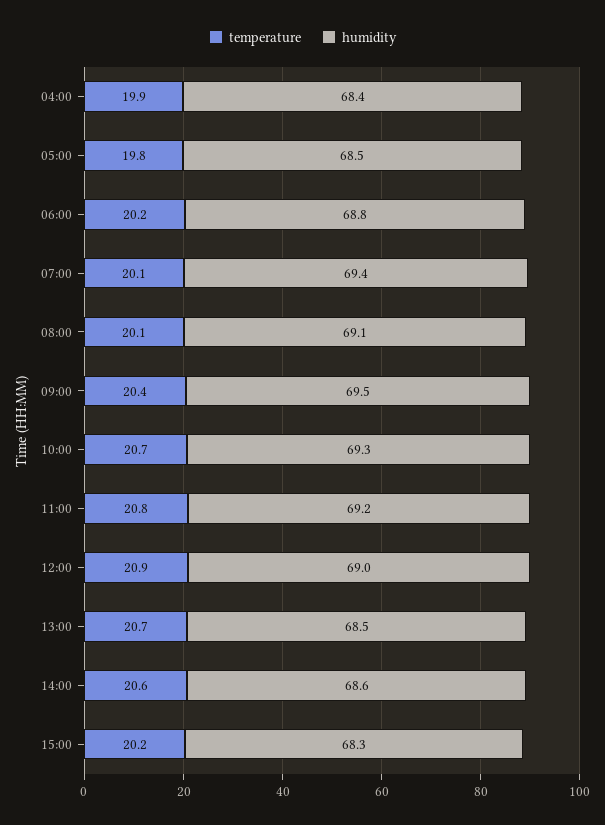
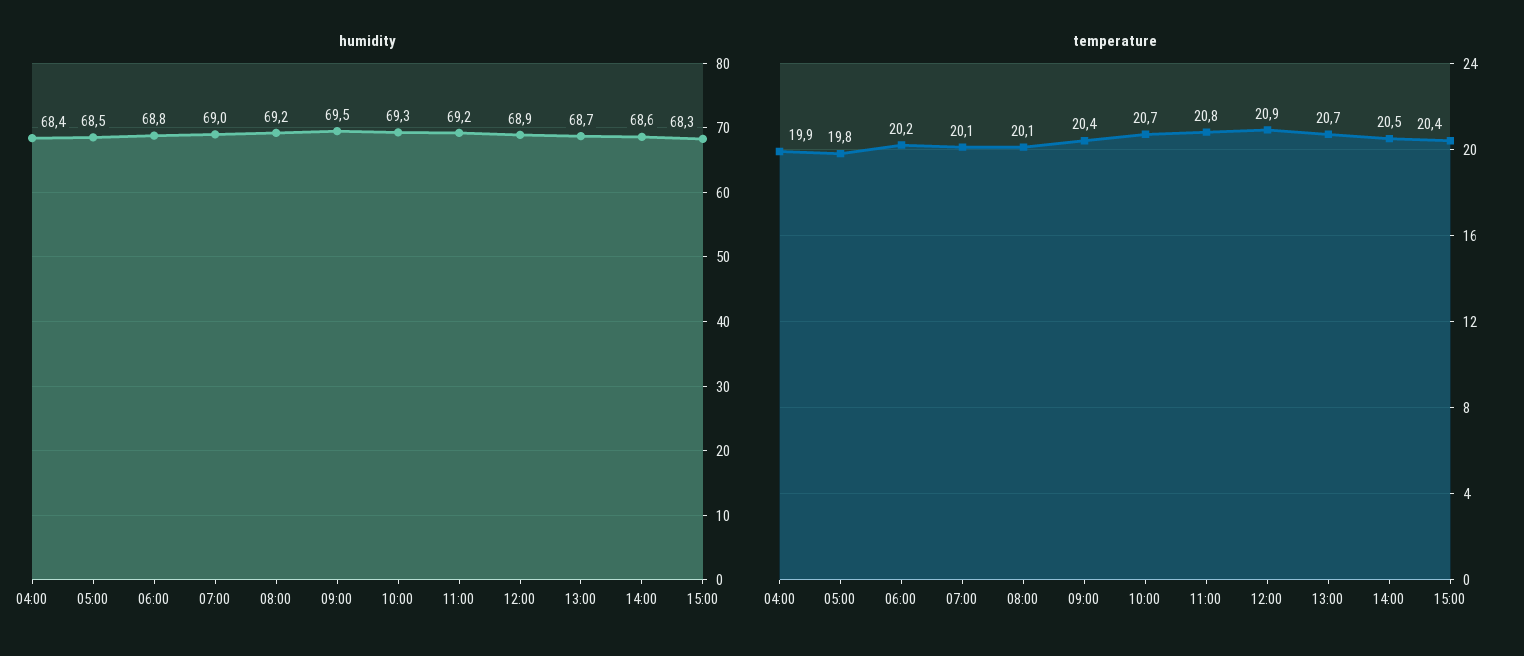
humidity, 07:00: 69.4 -> 69
humidity, 08:00: 69.1 -> 69.2
humidity, 12:00: 69 -> 68.9
humidity, 13:00: 68.5 -> 68.7
temperature, 14:00: 20.6 -> 20.5
temperature, 15:00: 20.2 -> 20.4

